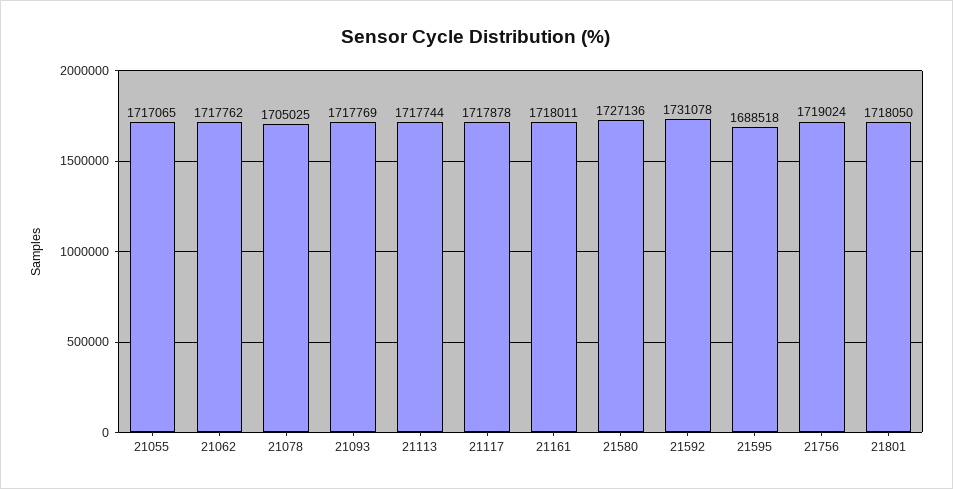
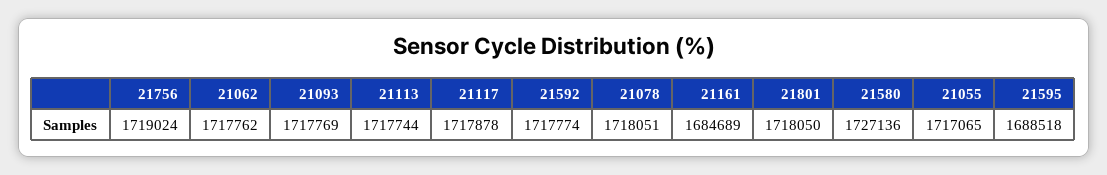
21078: 1705025 -> 1718051
21161: 1718011 -> 1684689
21592: 1731078 -> 1717774

